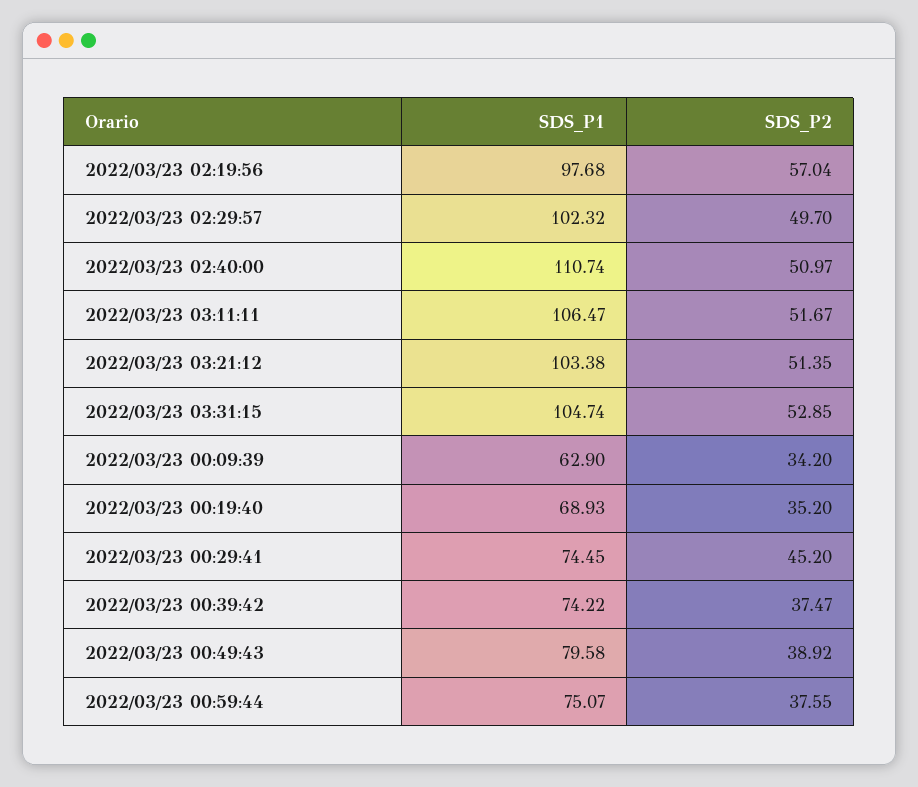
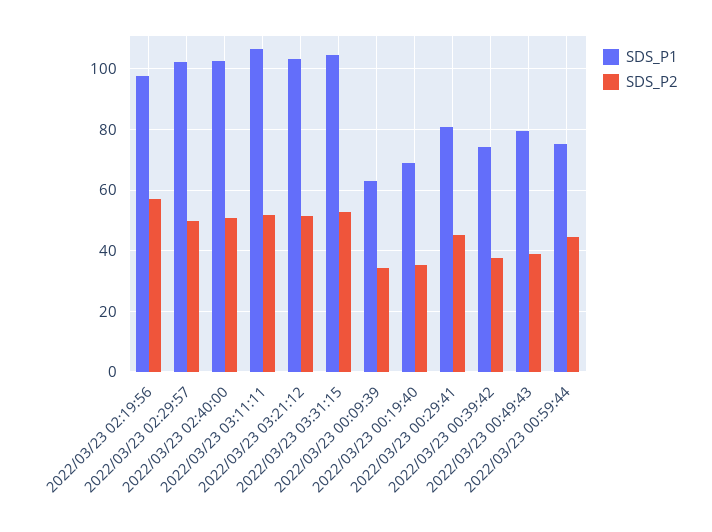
SDS_P1, 2022/03/23 02:40:00: 110.74 -> 102
SDS_P1, 2022/03/23 00:29:41: 74.45 -> 80
SDS_P2, 2022/03/23 00:59:44: 37.55 -> 44

